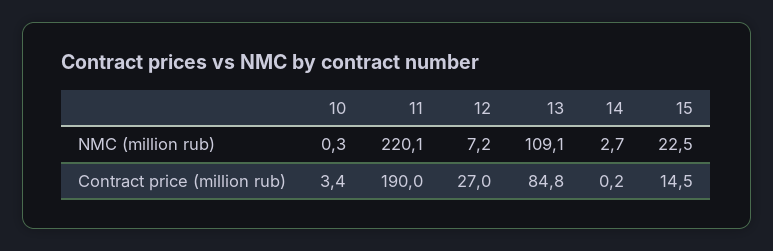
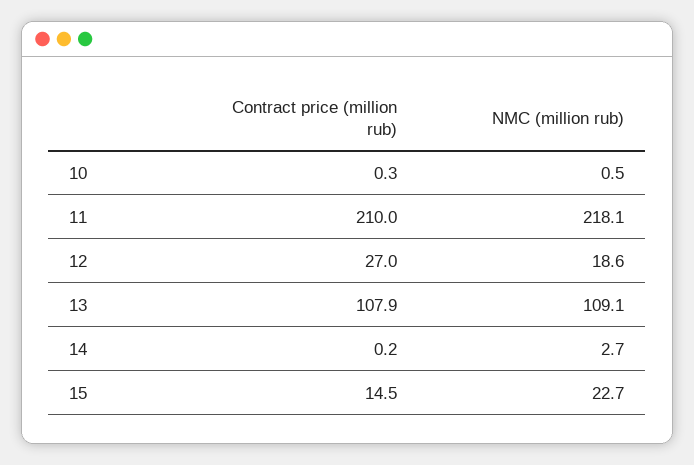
10, NMC (million rub): 0.3 -> 0.5
11, NMC (million rub): 220.1 -> 218.1
12, NMC (million rub): 7.2 -> 18.6
15, NMC (million rub): 22.5 -> 22.7
10, Contract price (million rub): 3.4 -> 0.3
11, Contract price (million rub): 190 -> 210
13, Contract price (million rub): 84.8 -> 107.9

